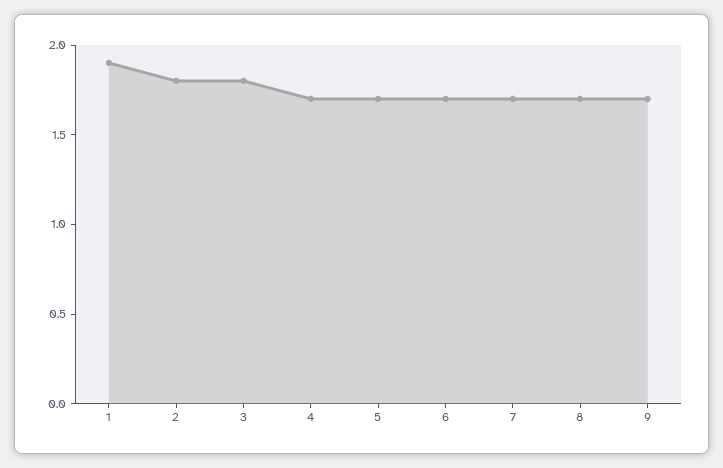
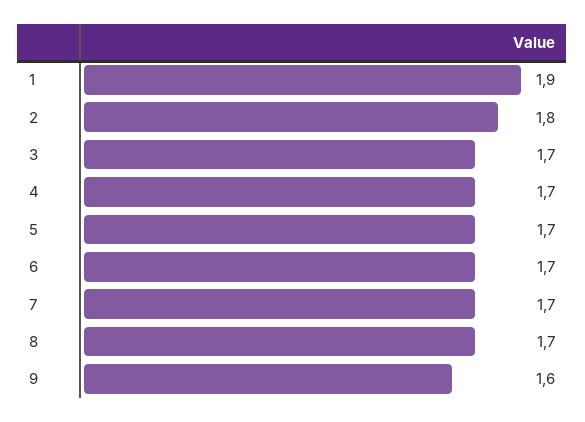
3: 1.8 -> 1.7
9: 1.7 -> 1.6

